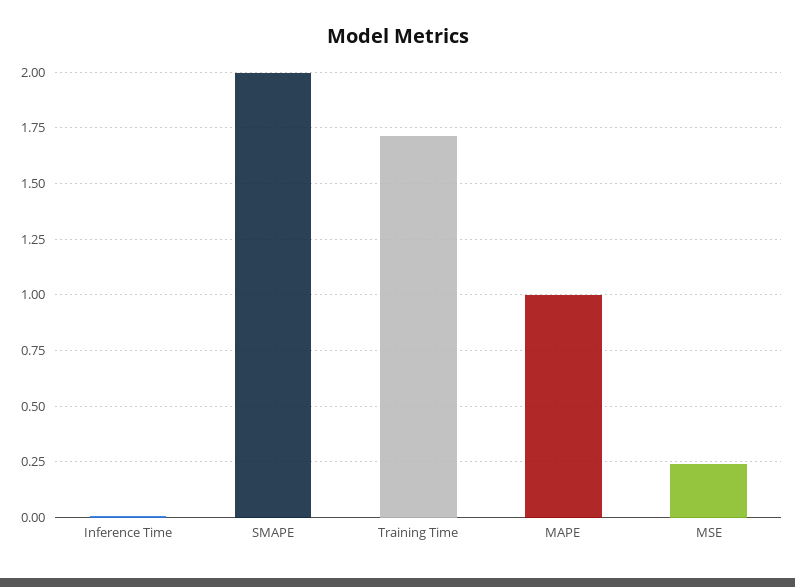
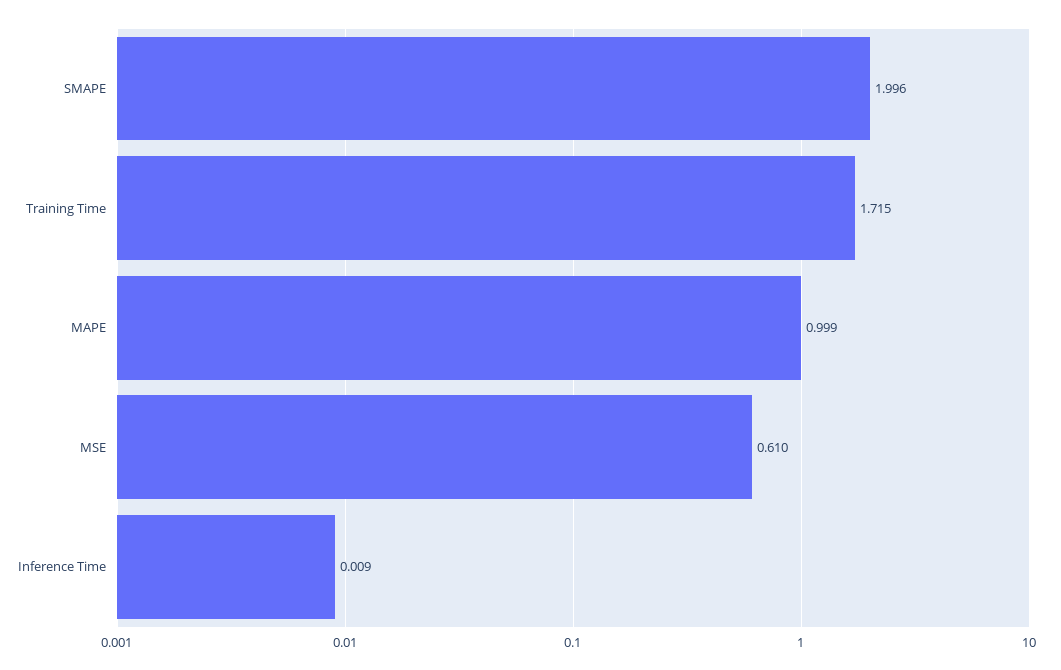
MSE: 0.25 -> 0.61

